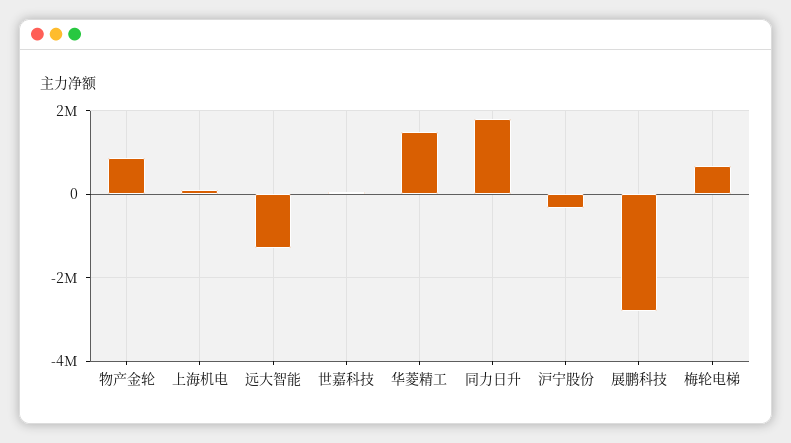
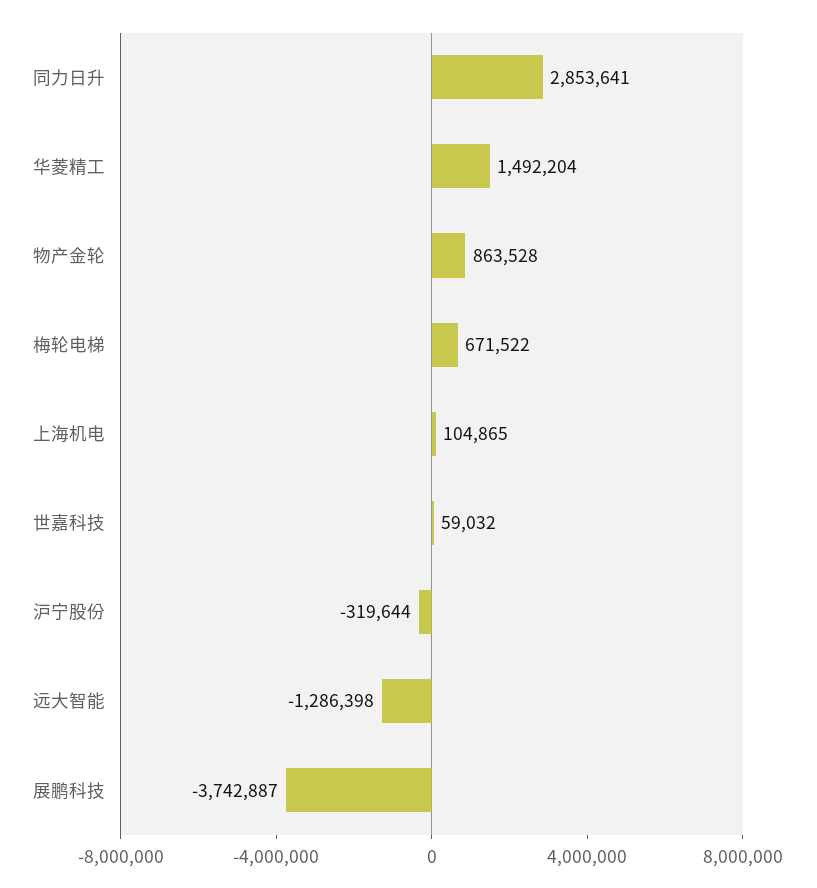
同力日升: 1800000 -> 2853641
展鹏科技: -2800000 -> -3742887

